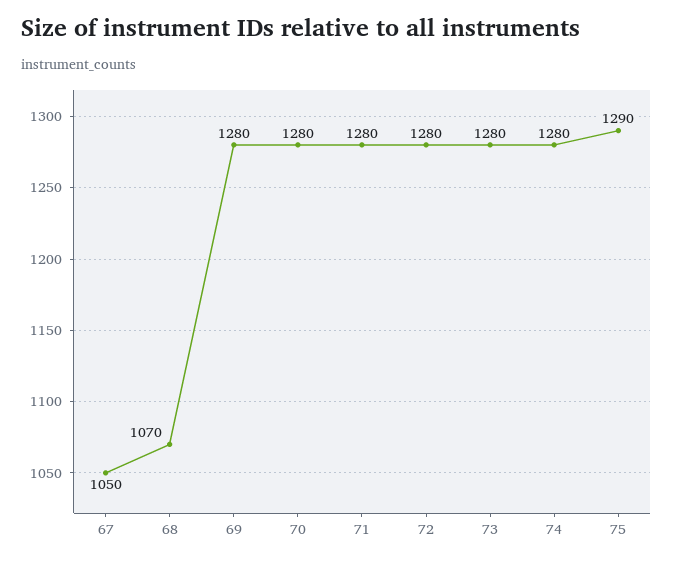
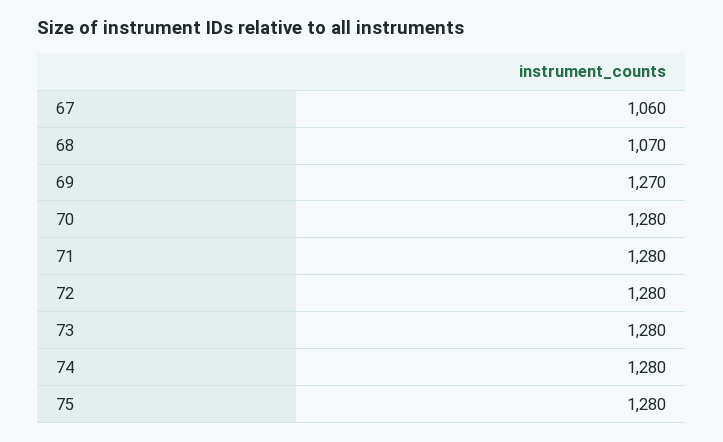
67: 1050 -> 1060
69: 1280 -> 1270
75: 1290 -> 1280

